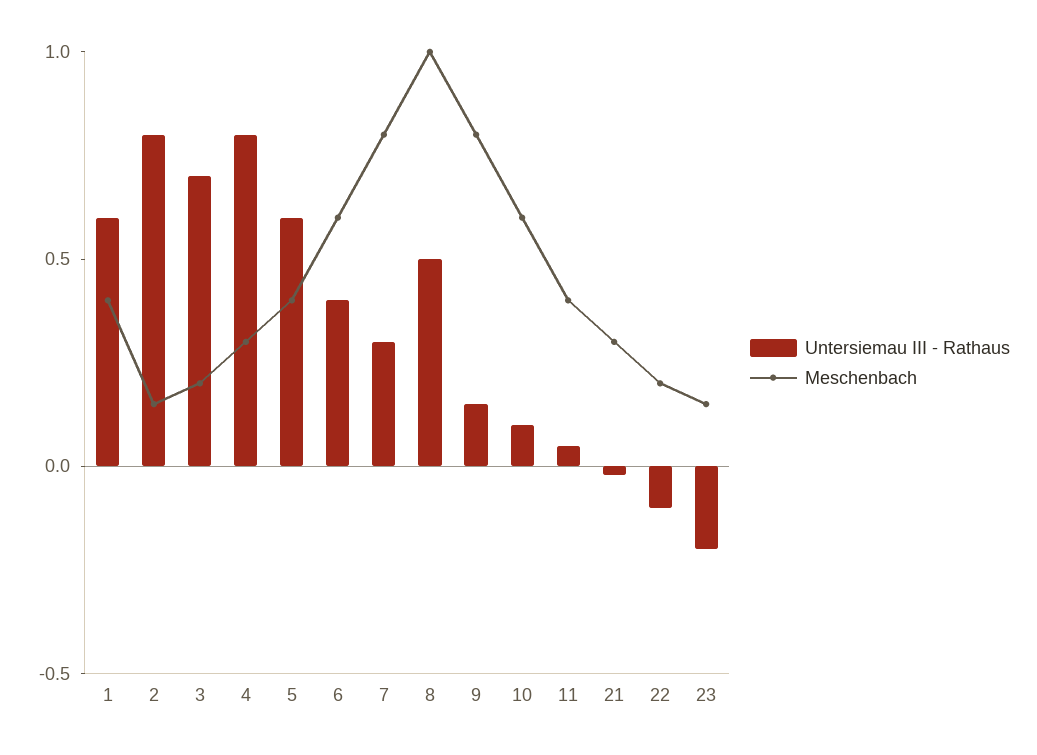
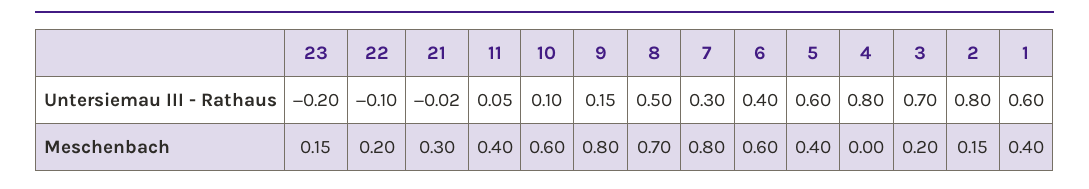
Meschenbach, 4: 0.3 -> 0
Meschenbach, 8: 1 -> 0.7

